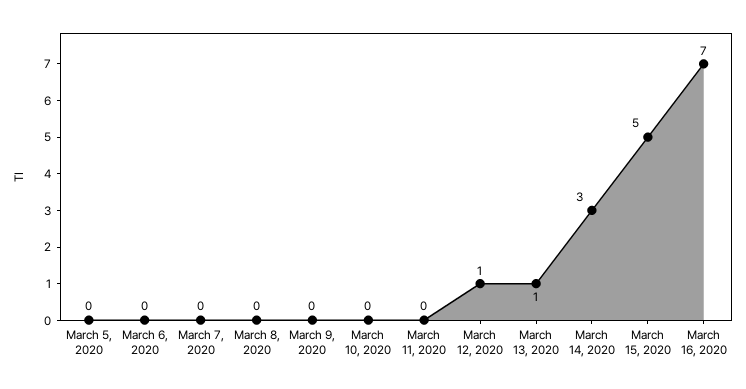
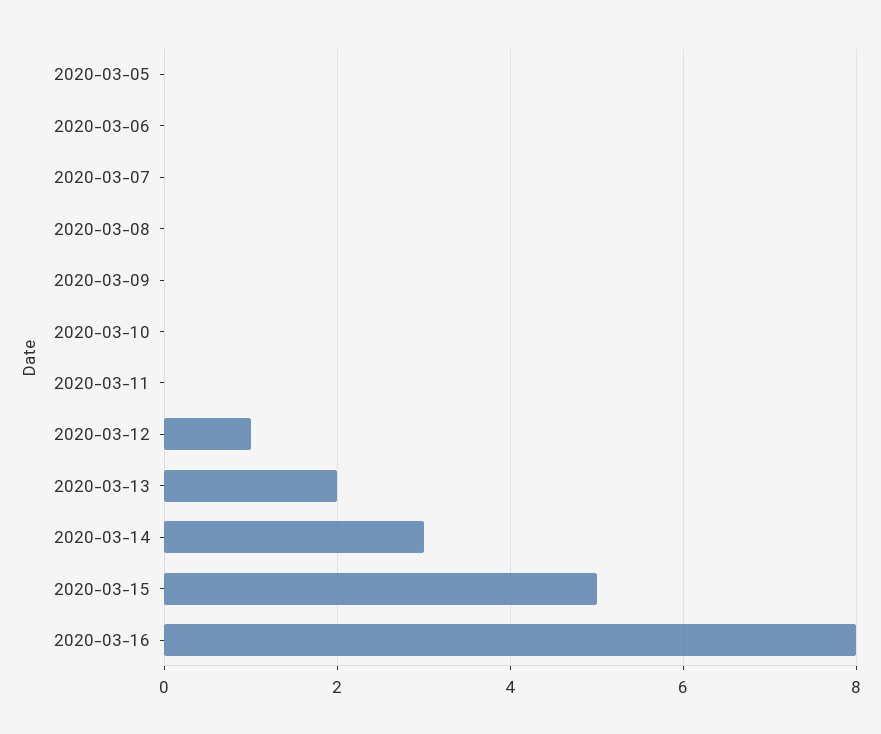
March 13, 2020: 1 -> 2
March 16, 2020: 7 -> 8

